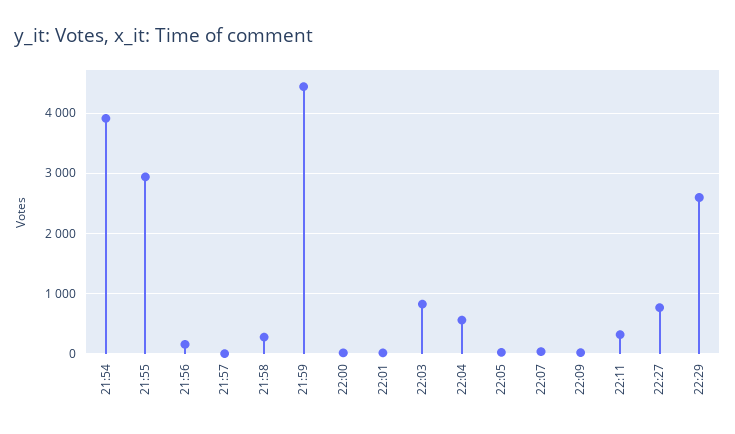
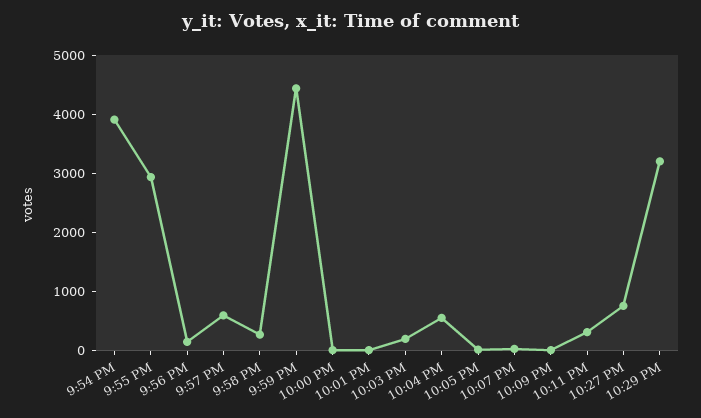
21:57: 0 -> 600
22:03: 800 -> 200
22:29: 2600 -> 3200

